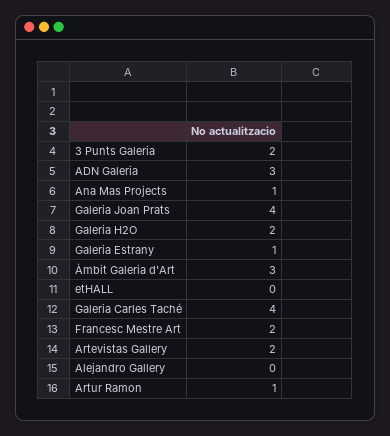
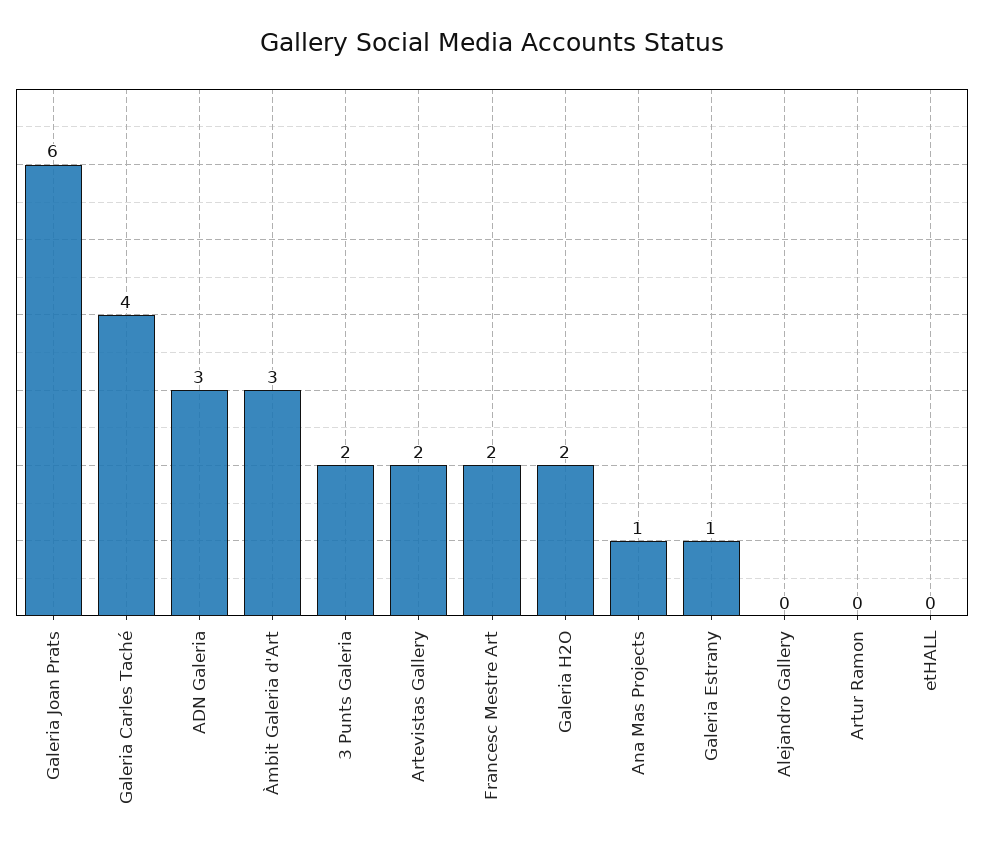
Galeria Joan Prats: 4 -> 6
Artur Ramon: 1 -> 0

